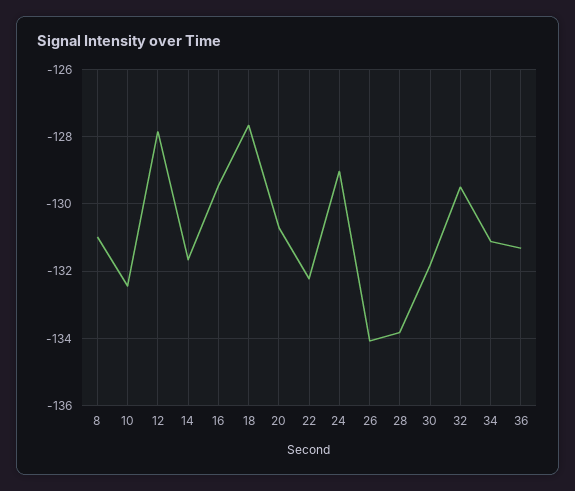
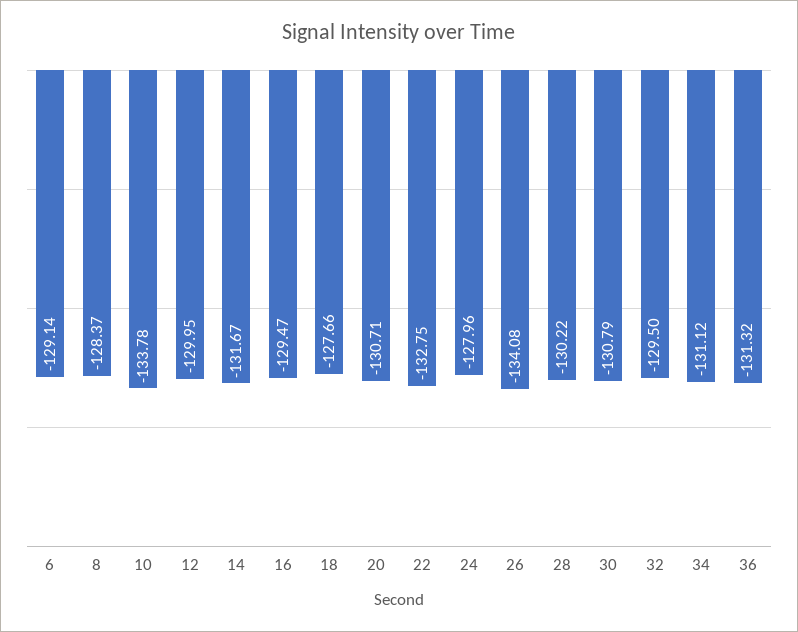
8: -131 -> -128.37
10: -132.4 -> -133.78
12: -127.8 -> -129.95
22: -132.2 -> -132.75
24: -129 -> -127.96
28: -133.8 -> -130.22
30: -131.8 -> -130.79
6: none -> -129.14

